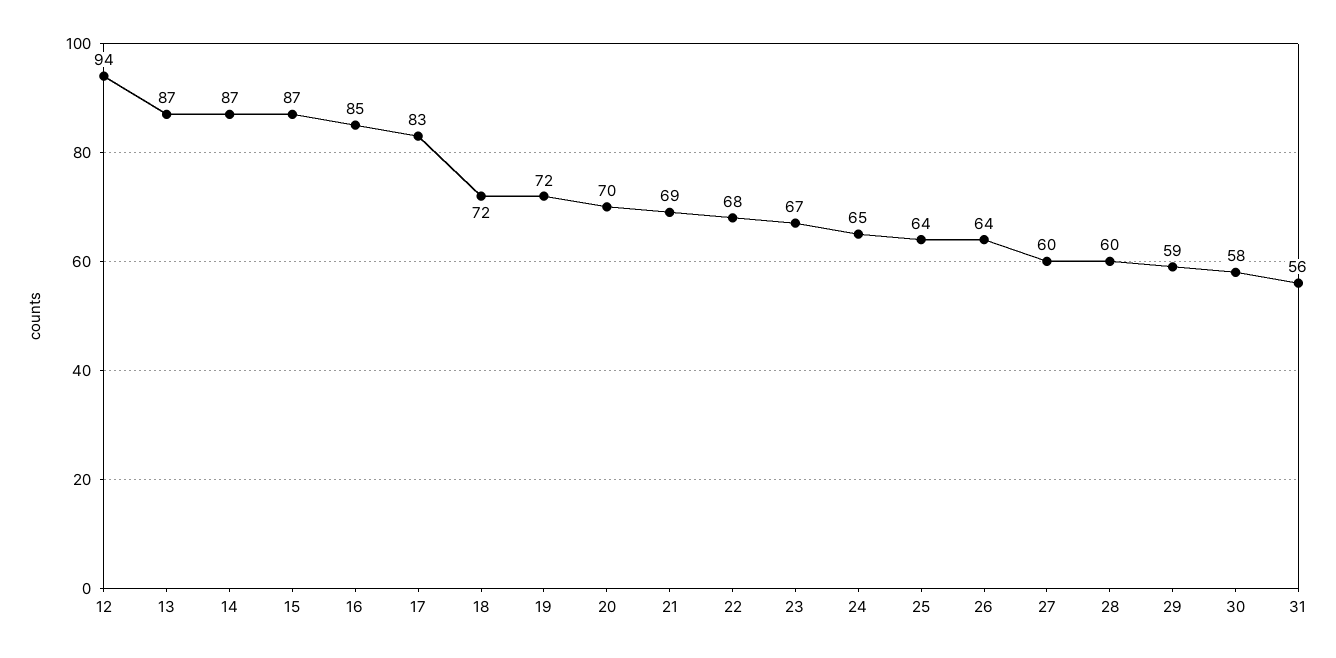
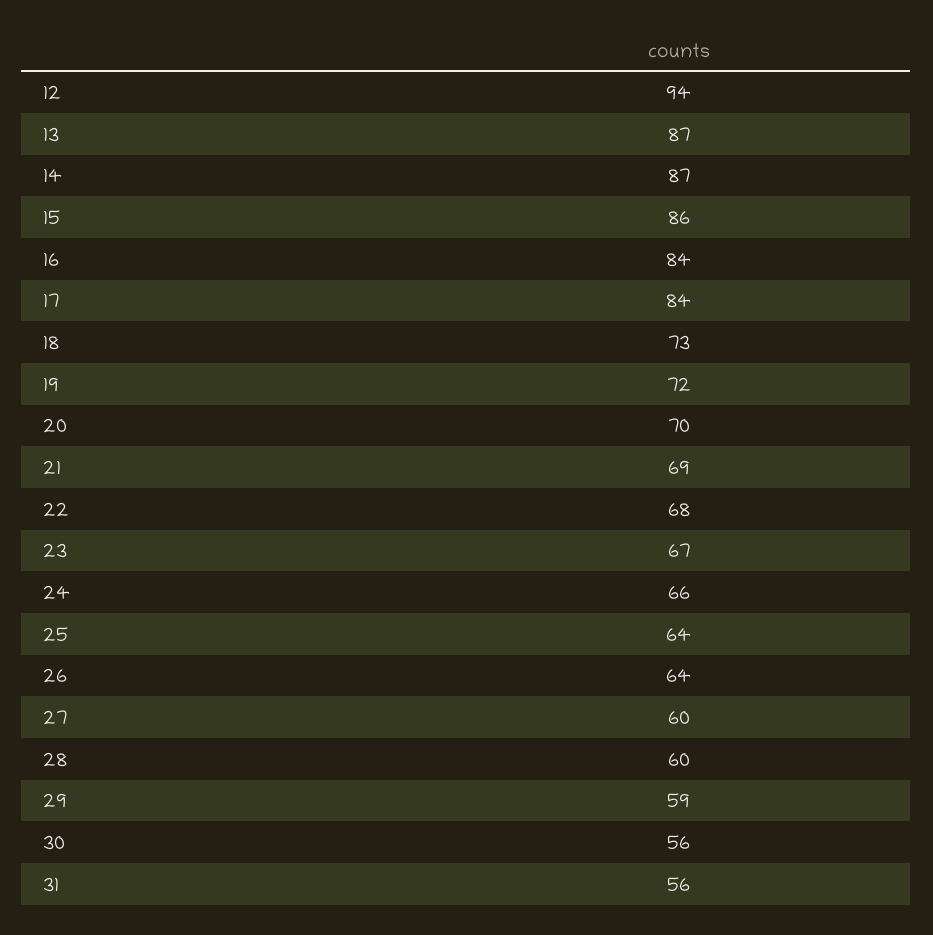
15: 87 -> 86
16: 85 -> 84
17: 83 -> 84
18: 72 -> 73
24: 65 -> 66
30: 58 -> 56

